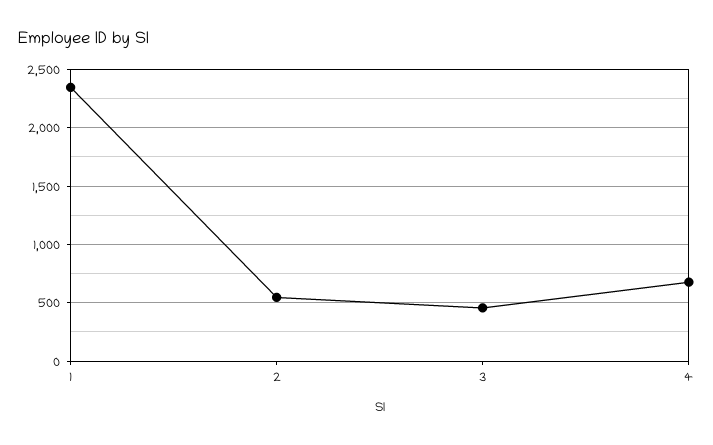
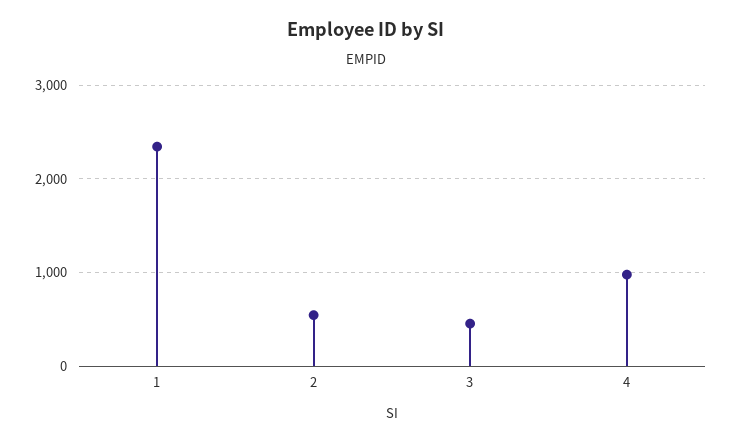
4: 700 -> 1000

